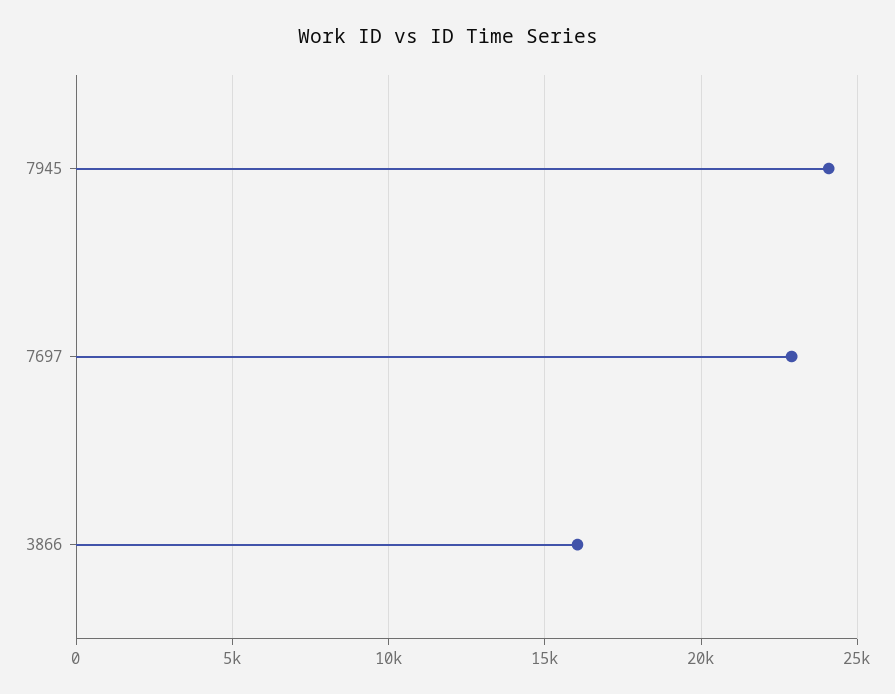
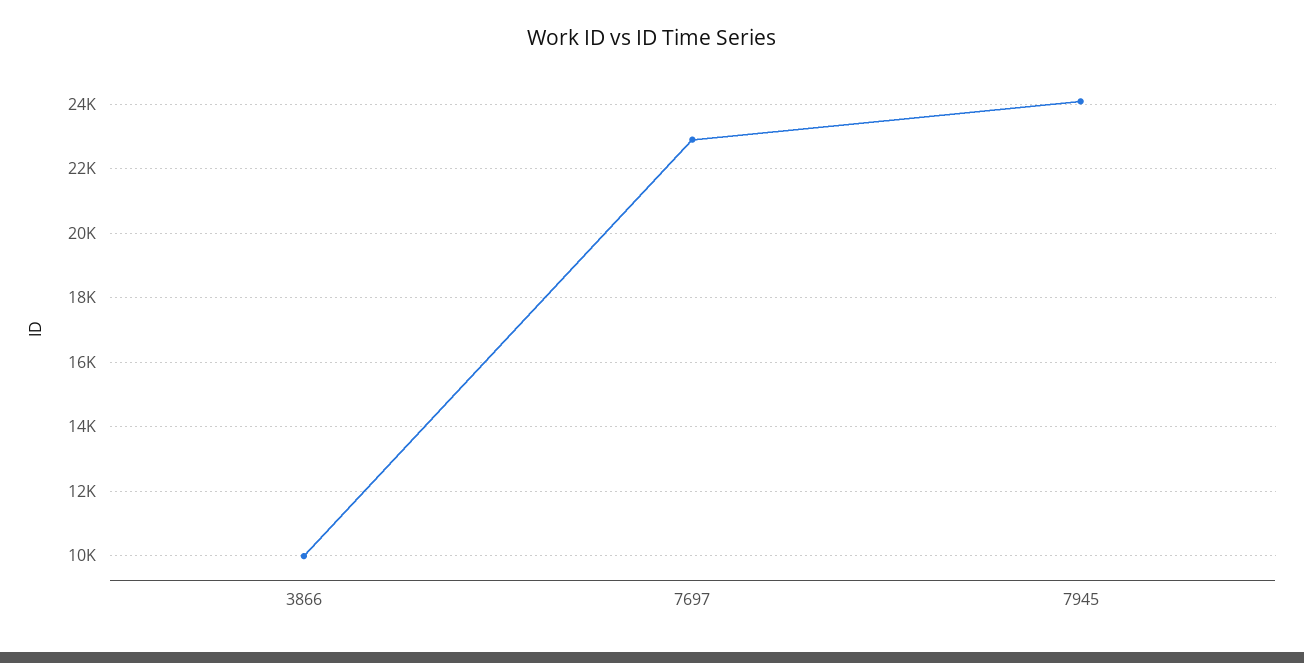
3866: 16000 -> 10000

